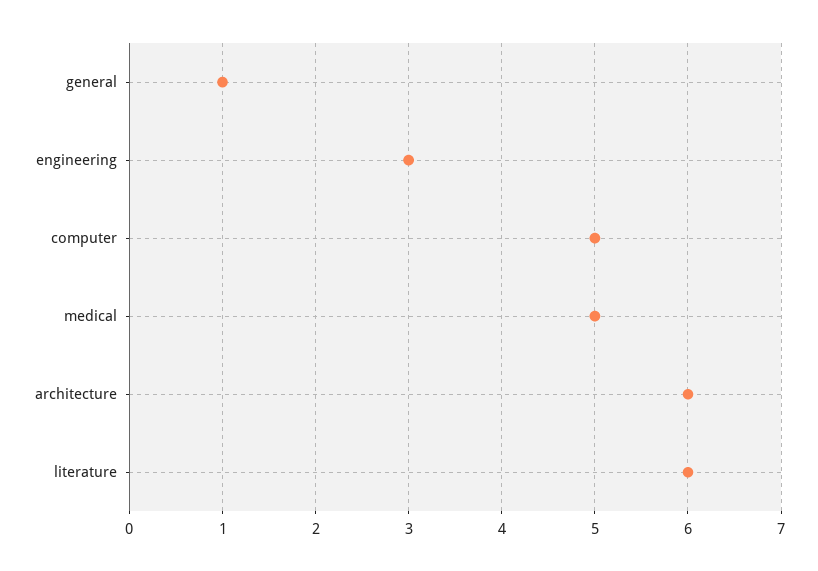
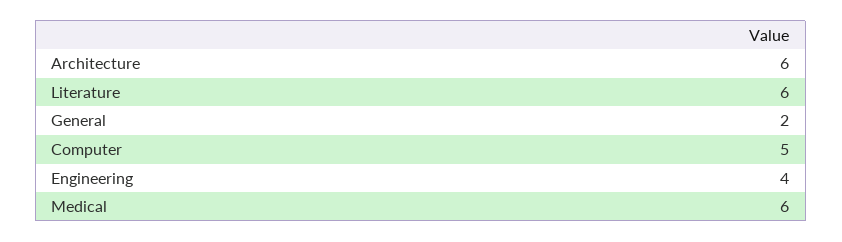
general: 1 -> 2
engineering: 3 -> 4
medical: 5 -> 6

